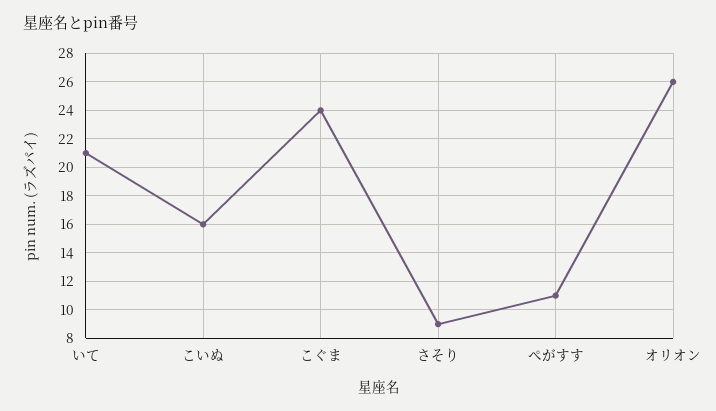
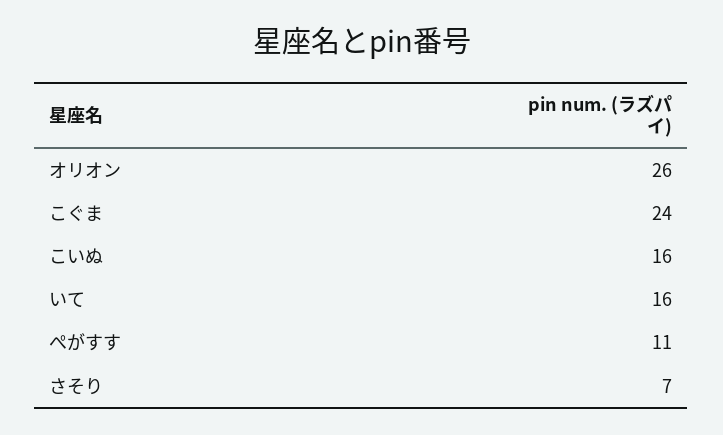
いて: 21 -> 16
さそり: 9 -> 7

